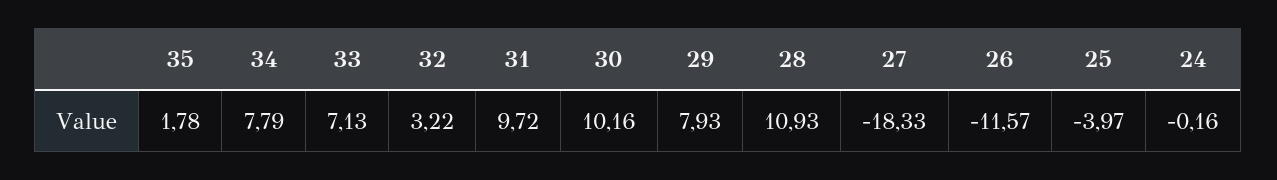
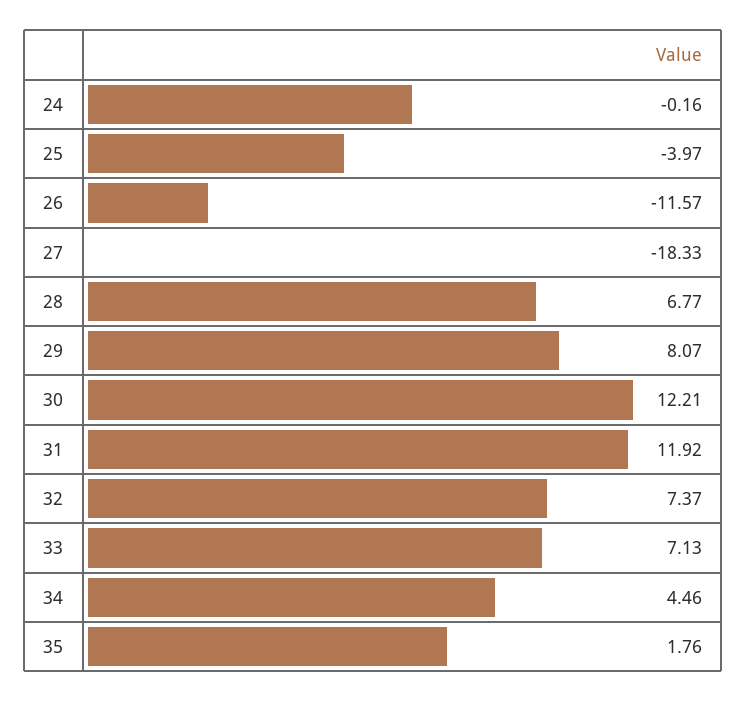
35: 1.78 -> 1.76
34: 7.79 -> 4.46
32: 3.22 -> 7.37
31: 9.72 -> 11.92
30: 10.16 -> 12.21
29: 7.93 -> 8.07
28: 10.93 -> 6.77

